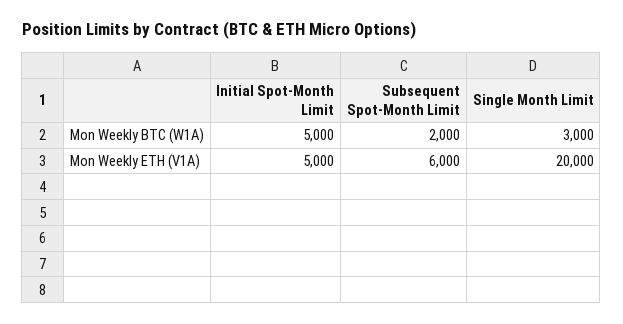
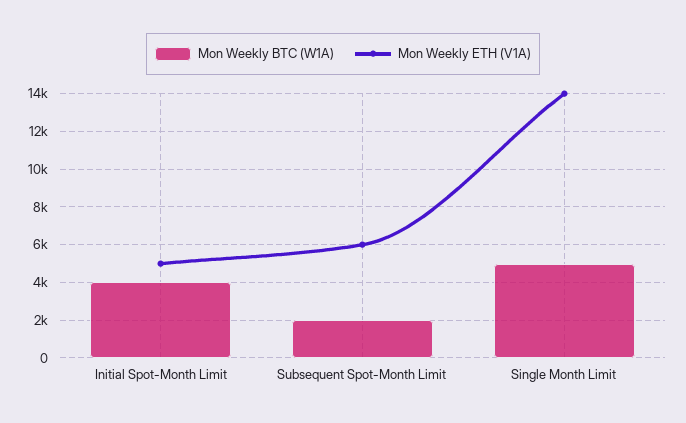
Mon Weekly BTC (W1A), Initial Spot-Month Limit: 5000 -> 4000
Mon Weekly BTC (W1A), Single Month Limit: 3000 -> 5000
Mon Weekly ETH (V1A), Single Month Limit: 20000 -> 14000

